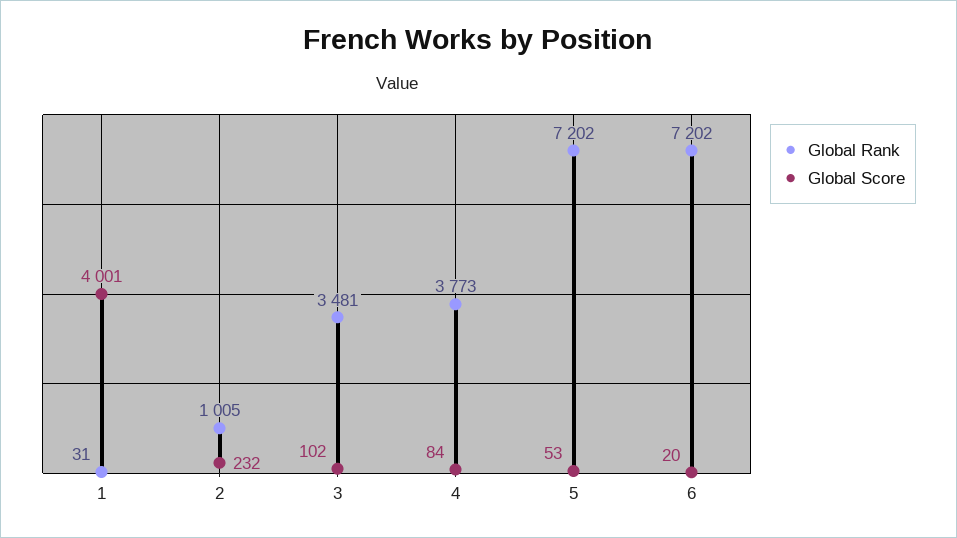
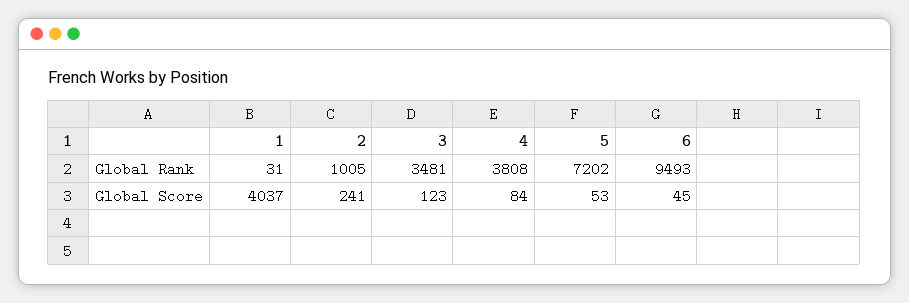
Global Score, 1: 4001 -> 4037
Global Score, 2: 232 -> 241
Global Score, 3: 102 -> 123
Global Rank, 4: 3773 -> 3808
Global Rank, 6: 7202 -> 9493
Global Score, 6: 20 -> 45

